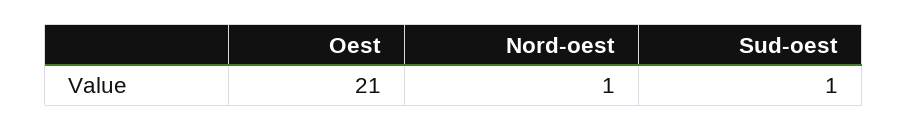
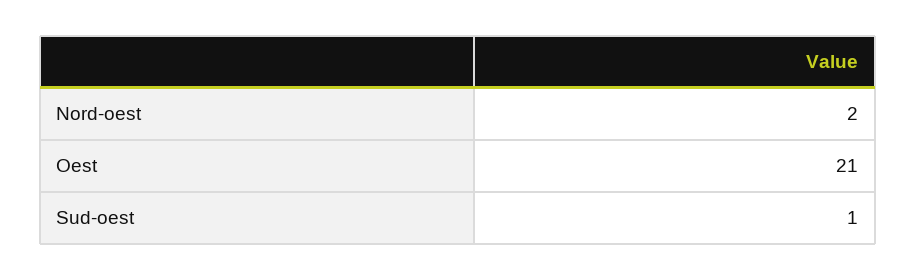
Nord-oest: 1 -> 2

